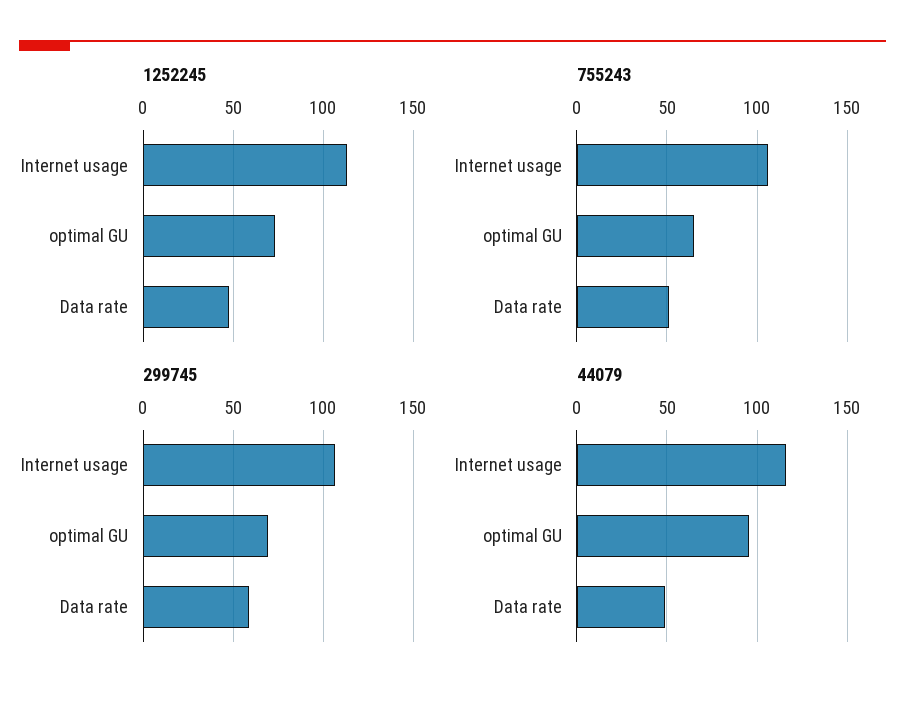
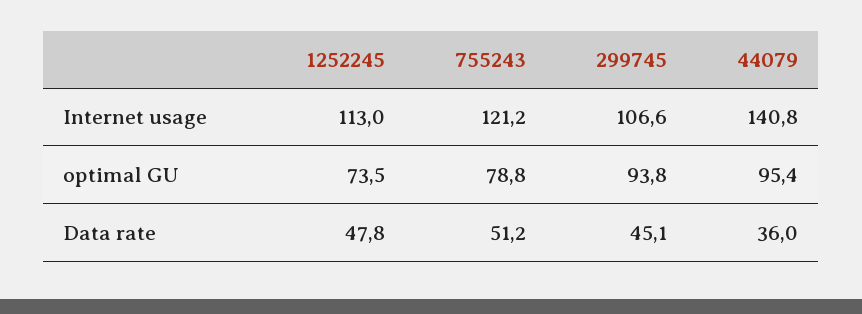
755243, Internet usage: 105 -> 121.2
755243, optimal GU: 65 -> 78.8
299745, optimal GU: 70 -> 93.8
299745, Data rate: 60 -> 45.1
44079, Internet usage: 115 -> 140.8
44079, Data rate: 50 -> 36

